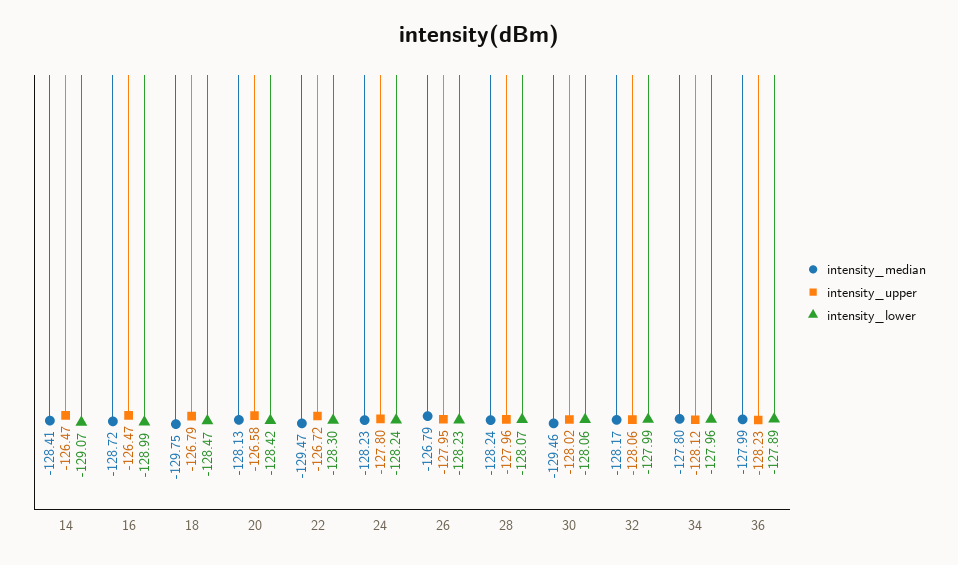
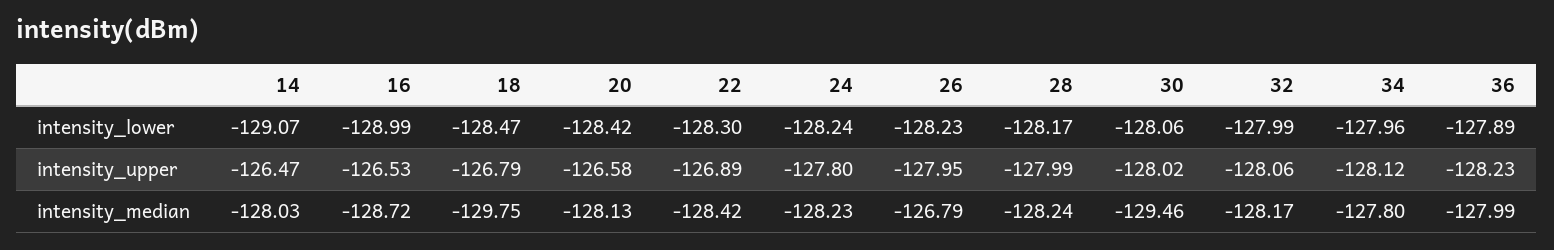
intensity_median, 14: -128.41 -> -128.03
intensity_upper, 16: -126.47 -> -126.53
intensity_median, 22: -129.47 -> -128.42
intensity_upper, 22: -126.72 -> -126.89
intensity_upper, 28: -127.96 -> -127.99
intensity_lower, 28: -128.07 -> -128.17

